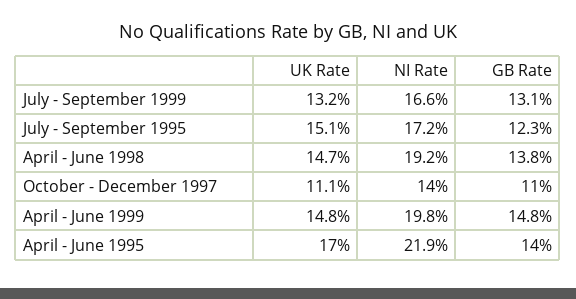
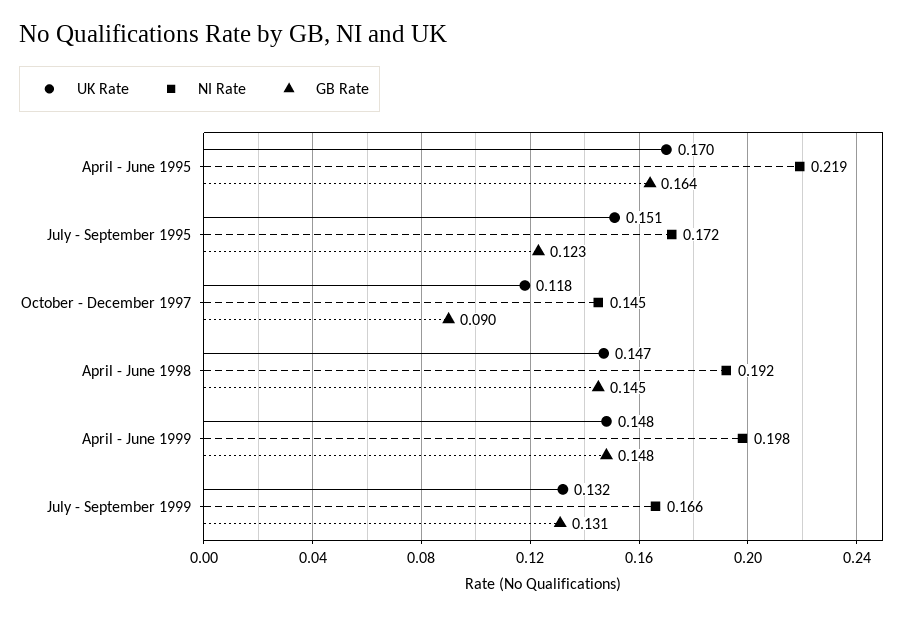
GB Rate, April - June 1998: 0.138 -> 0.145
UK Rate, October - December 1997: 0.111 -> 0.118
NI Rate, October - December 1997: 0.14 -> 0.145
GB Rate, October - December 1997: 0.11 -> 0.09
GB Rate, April - June 1995: 0.14 -> 0.164

